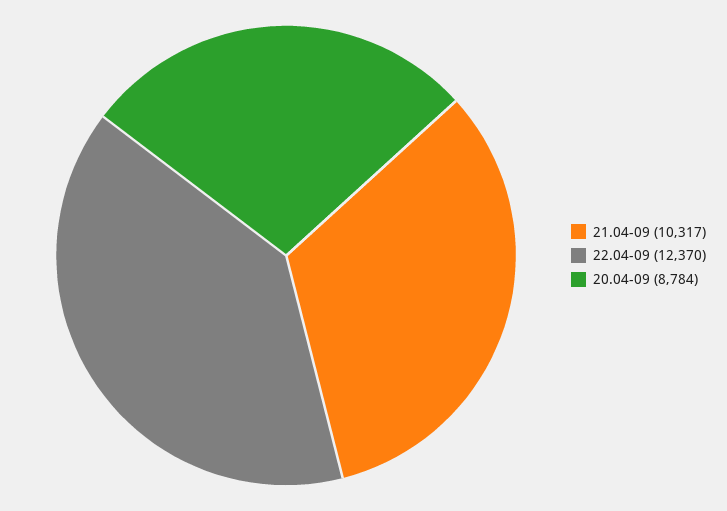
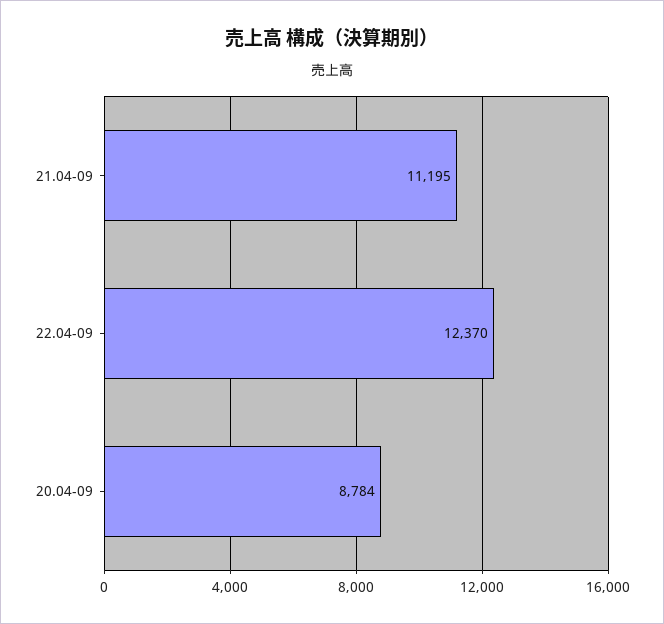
21.04-09: 10317 -> 11195

